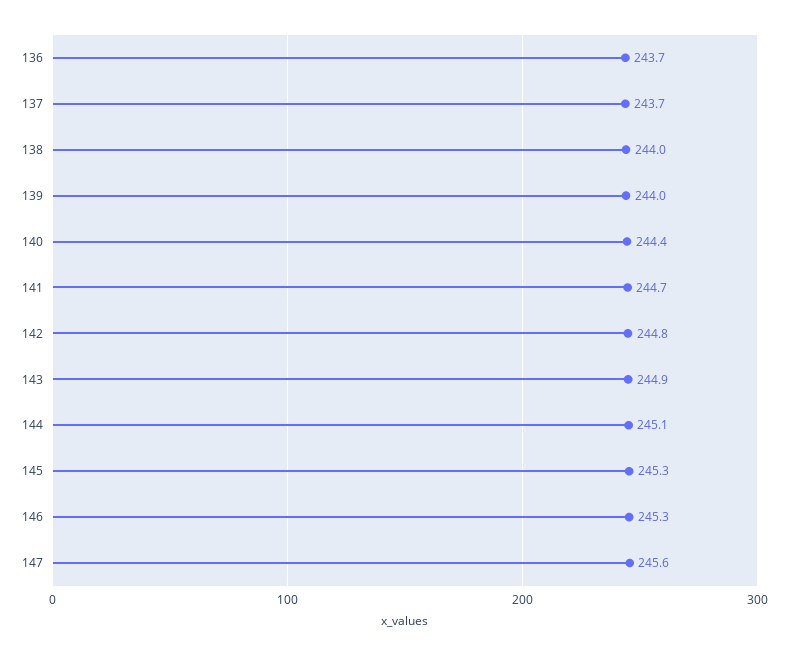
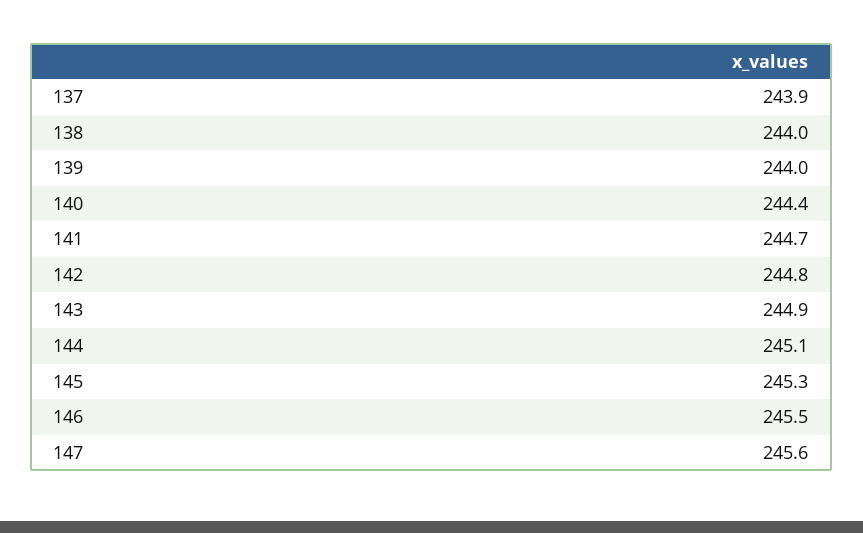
136: 243.7 -> none
137: 243.7 -> 243.9
146: 245.3 -> 245.5

